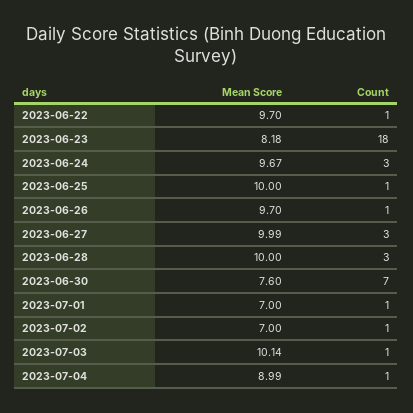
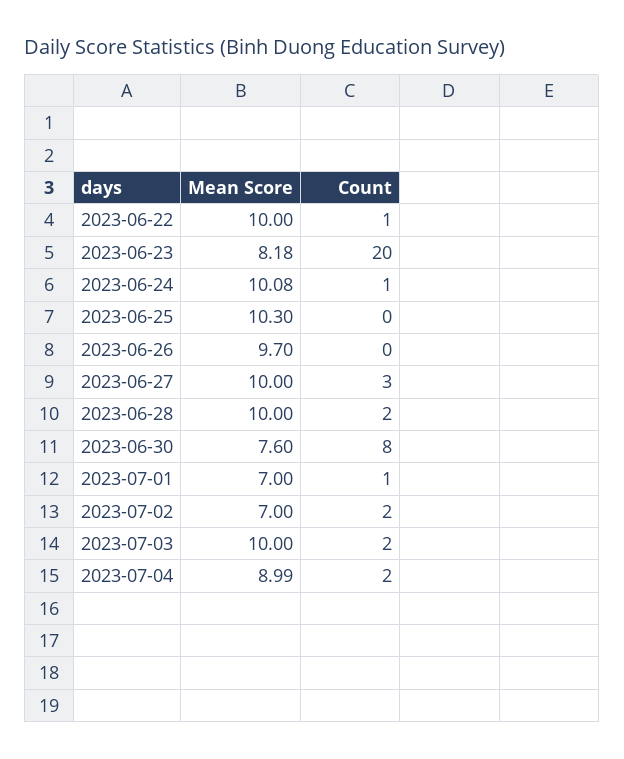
Mean Score, 2023-06-22: 9.7 -> 10
Count, 2023-06-23: 18 -> 20
Mean Score, 2023-06-24: 9.67 -> 10.08
Count, 2023-06-24: 3 -> 1
Mean Score, 2023-06-25: 10 -> 10.3
Count, 2023-06-25: 1 -> 0
Count, 2023-06-26: 1 -> 0
Mean Score, 2023-06-27: 9.99 -> 10
Count, 2023-06-28: 3 -> 2
Count, 2023-06-30: 7 -> 8
Count, 2023-07-02: 1 -> 2
Mean Score, 2023-07-03: 10.14 -> 10
Count, 2023-07-03: 1 -> 2
Count, 2023-07-04: 1 -> 2

